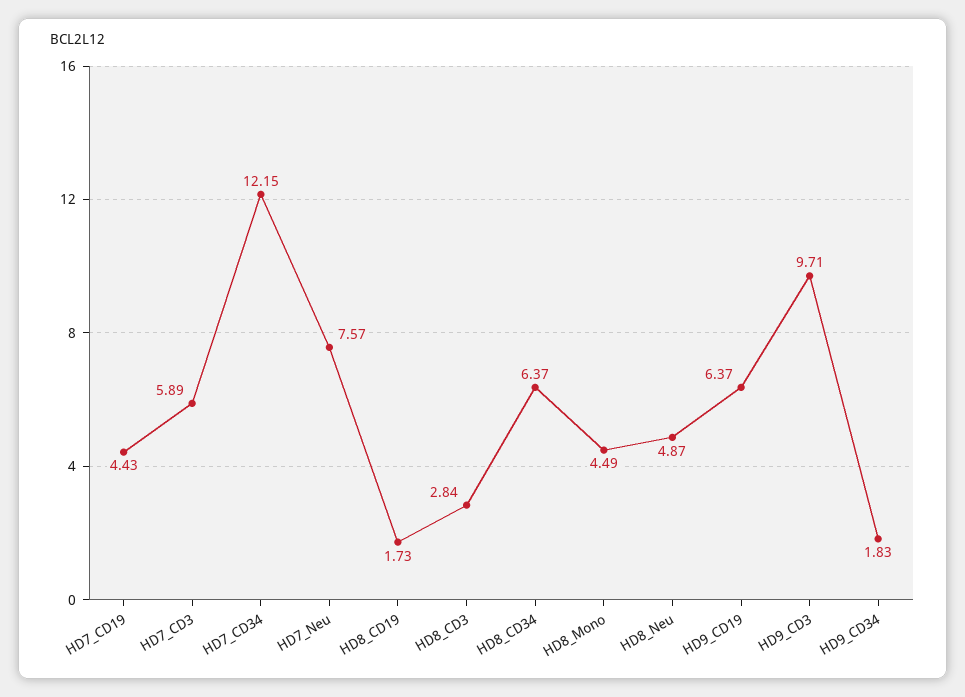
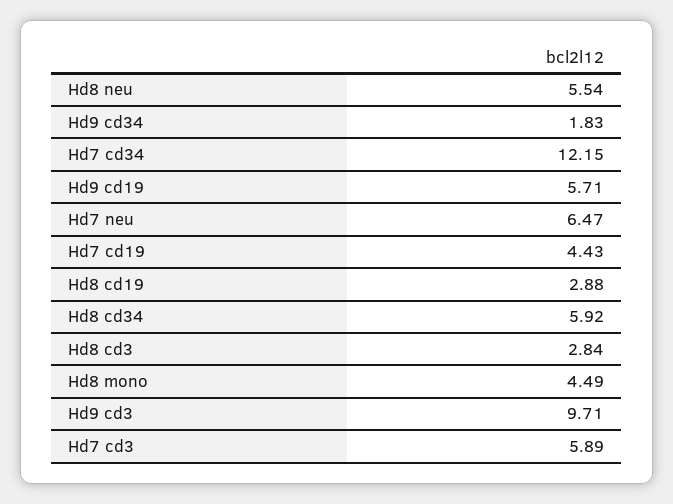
HD7_Neu: 7.57 -> 6.47
HD8_CD19: 1.73 -> 2.88
HD8_CD34: 6.37 -> 5.92
HD8_Neu: 4.87 -> 5.54
HD9_CD19: 6.37 -> 5.71

